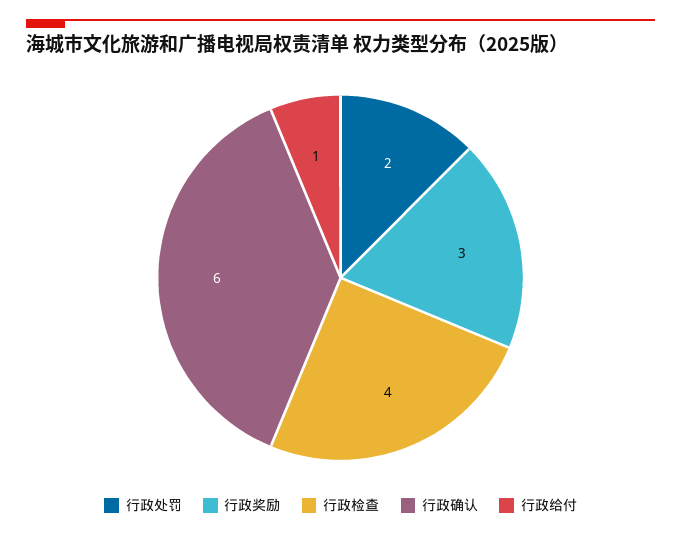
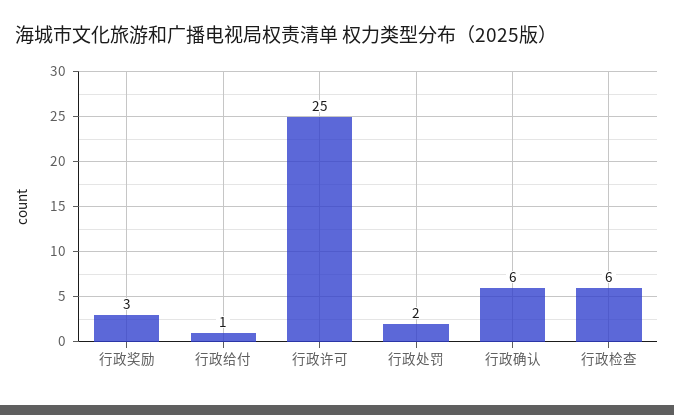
行政检查: 4 -> 6
行政许可: none -> 25

